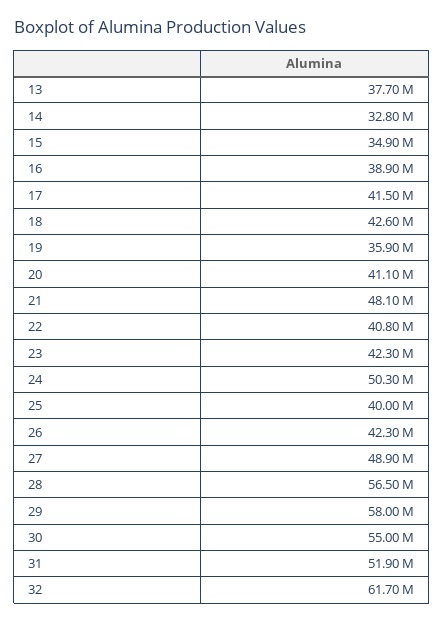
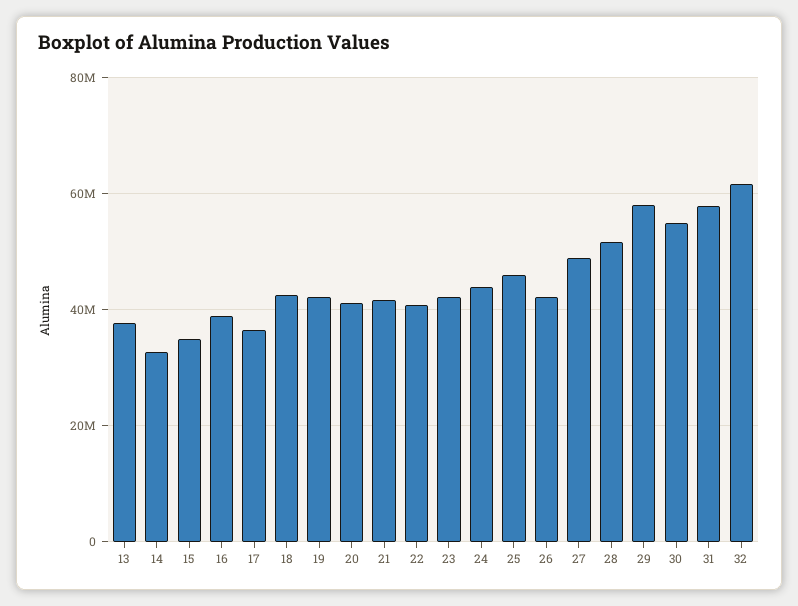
17: 41500000 -> 36000000
19: 35900000 -> 42000000
21: 48100000 -> 42000000
24: 50300000 -> 44000000
25: 40000000 -> 46000000
28: 56500000 -> 52000000
31: 51900000 -> 58000000

